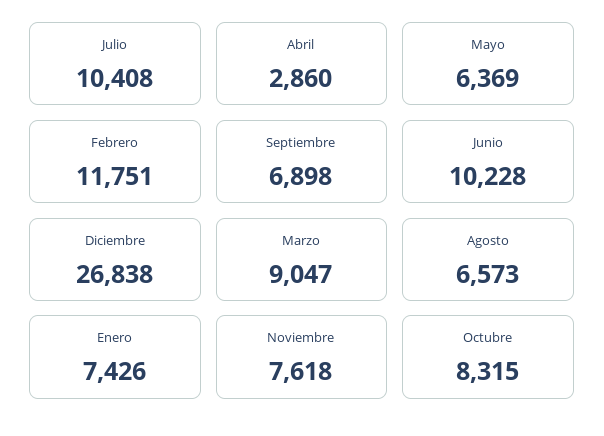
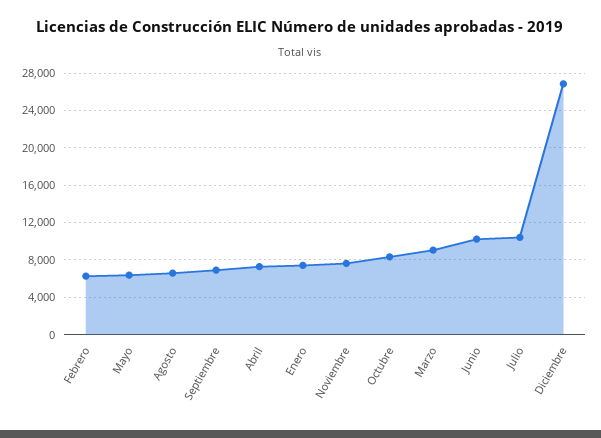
Abril: 2860 -> 7000
Febrero: 11751 -> 6000

